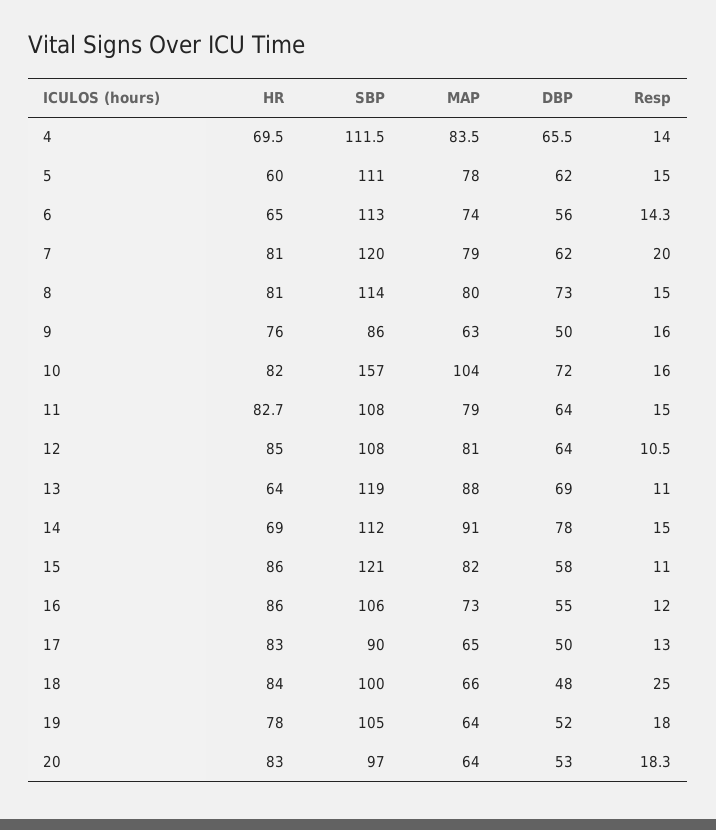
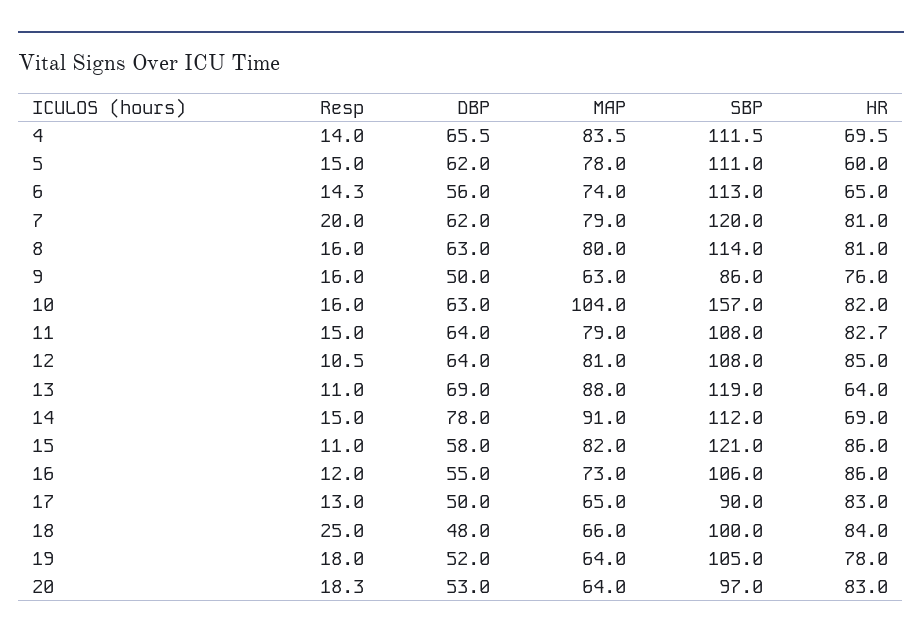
DBP, 8: 73 -> 63
Resp, 8: 15 -> 16
DBP, 10: 72 -> 63

